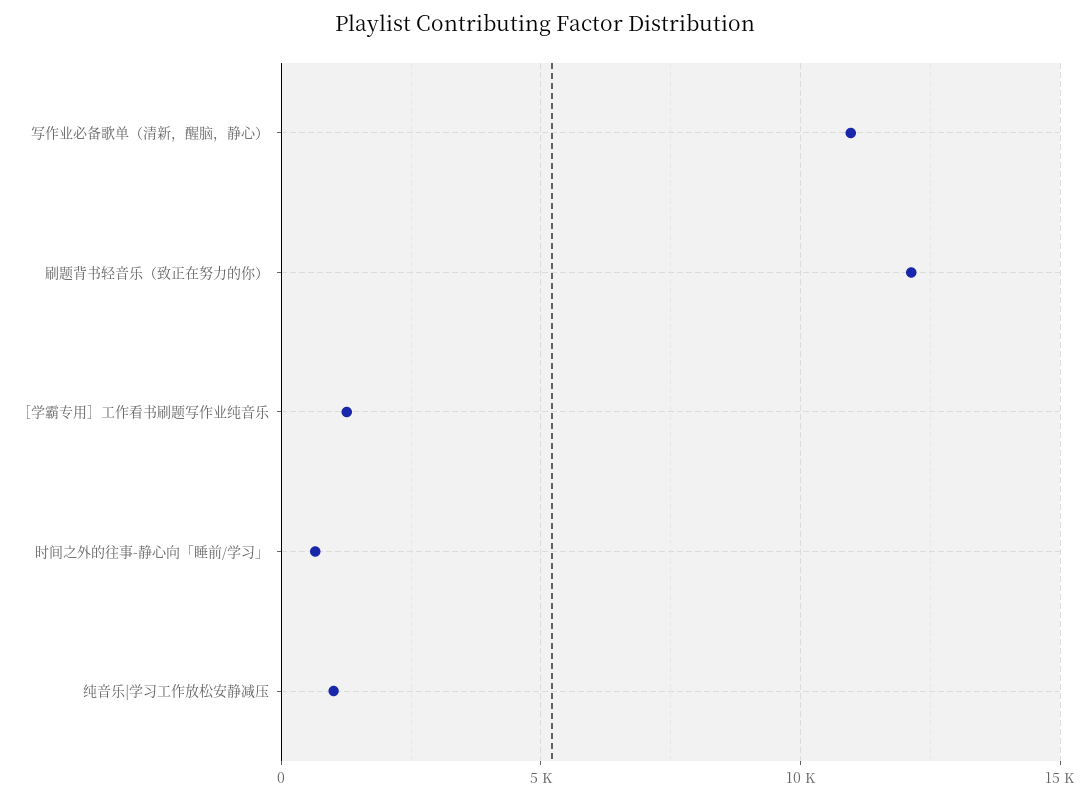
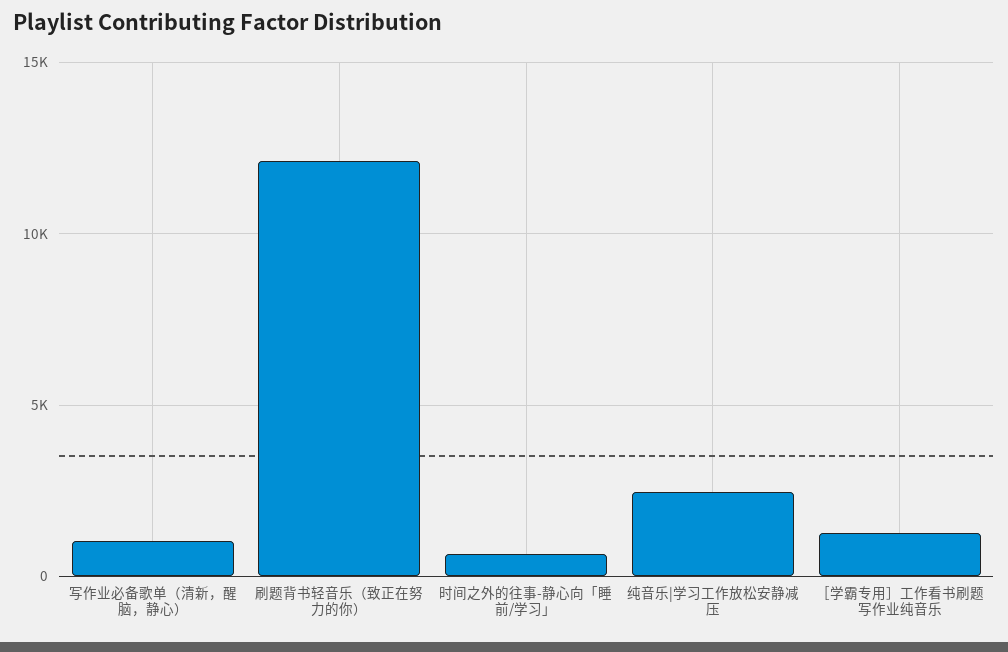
写作业必备歌单（清新，醒脑，静心）: 11000 -> 1000
纯音乐|学习工作放松安静减压: 1000 -> 2500

